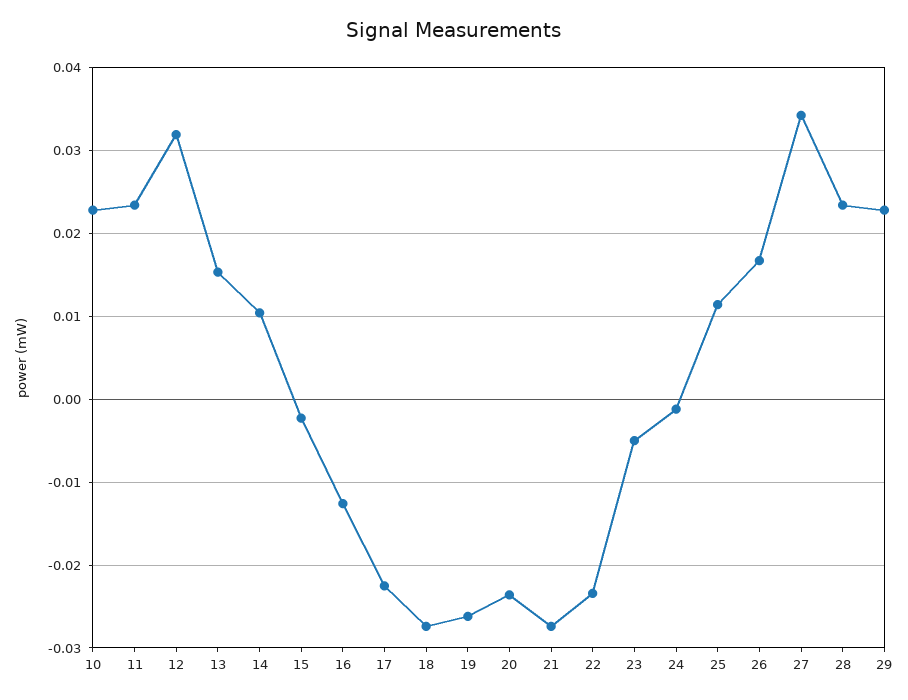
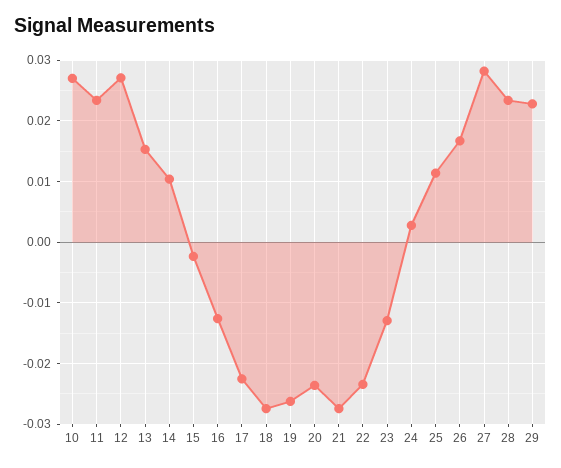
10: 0.023 -> 0.027
12: 0.032 -> 0.027
23: -0.005 -> -0.013
24: -0.001 -> 0.003
27: 0.034 -> 0.028

